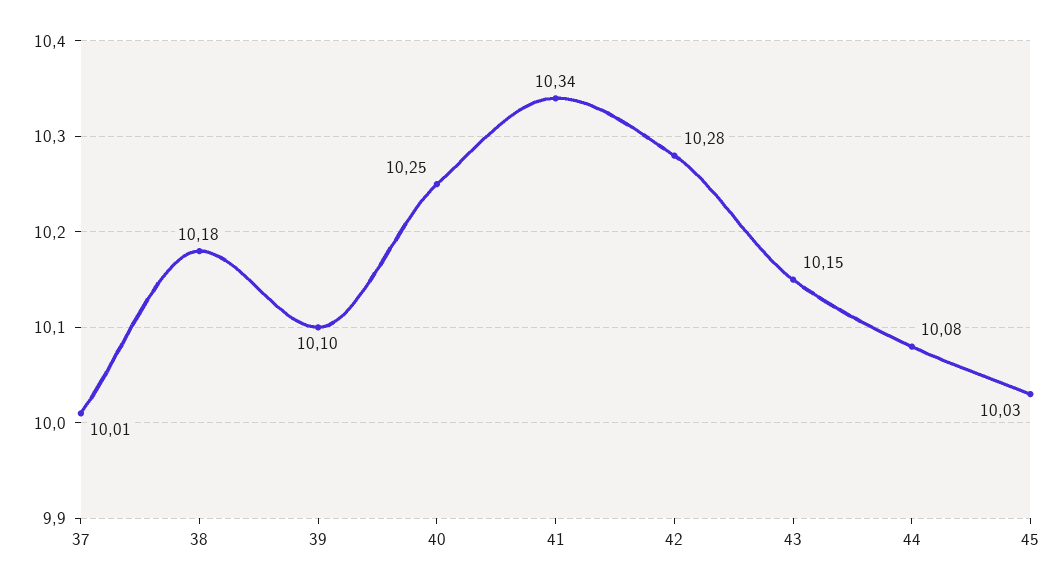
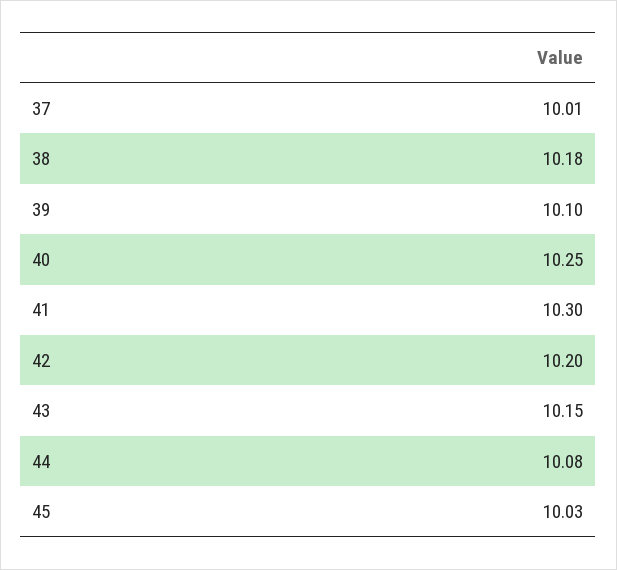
41: 10.34 -> 10.3
42: 10.28 -> 10.2

